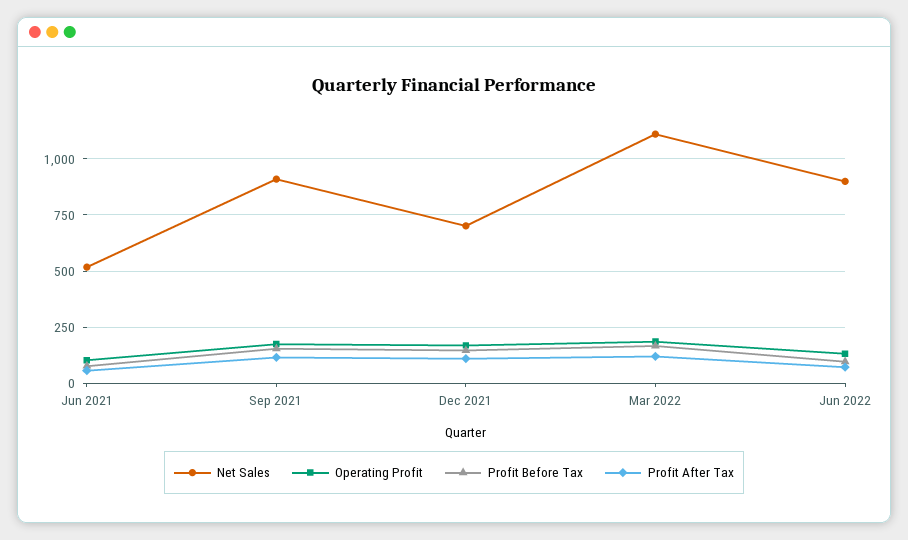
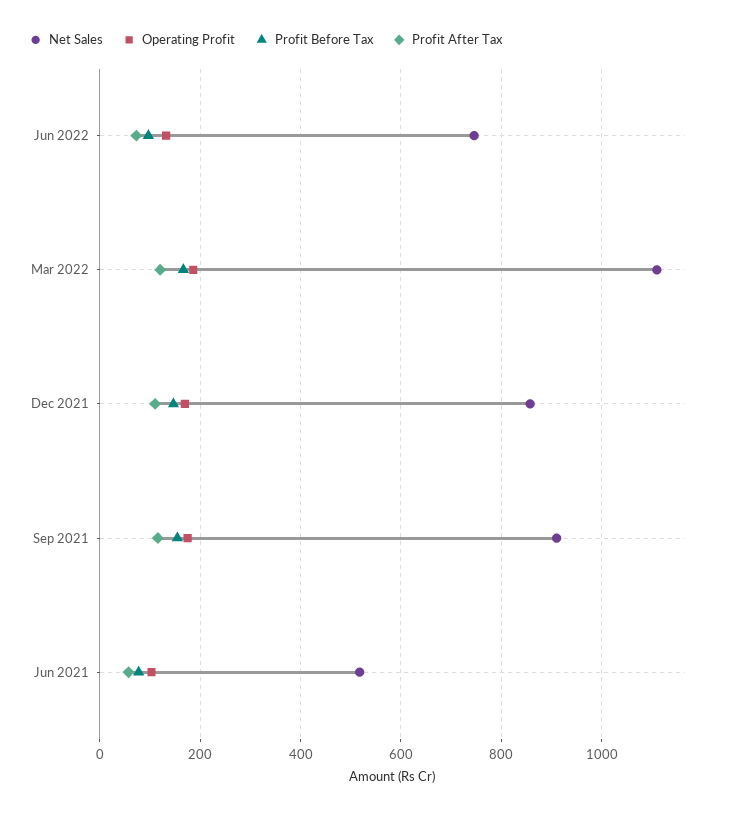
Net Sales, Dec 2021: 700 -> 860
Net Sales, Jun 2022: 900 -> 740

